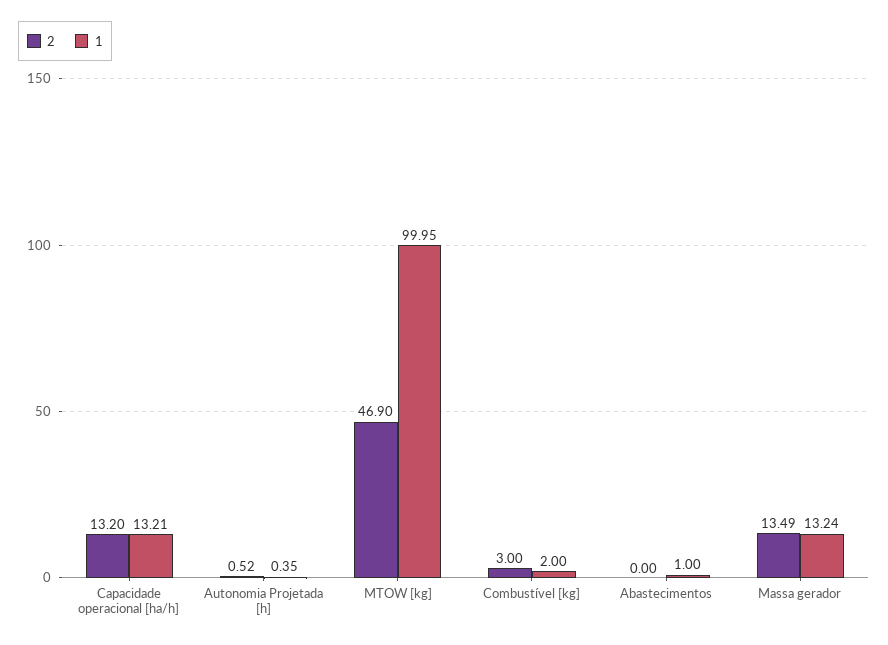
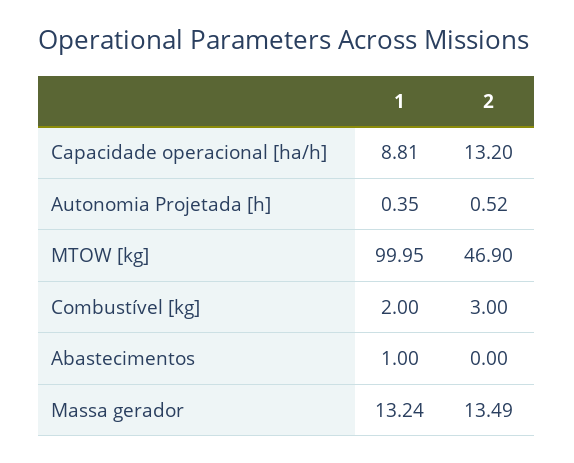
1, Capacidade operacional [ha/h]: 13.21 -> 8.81

